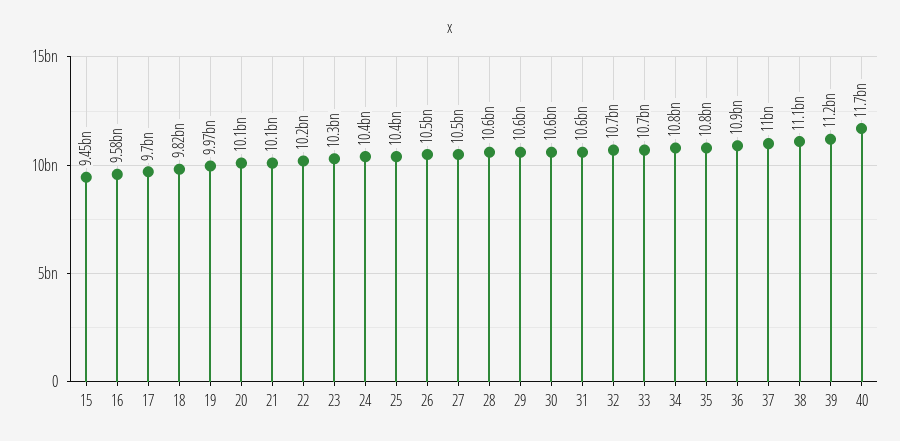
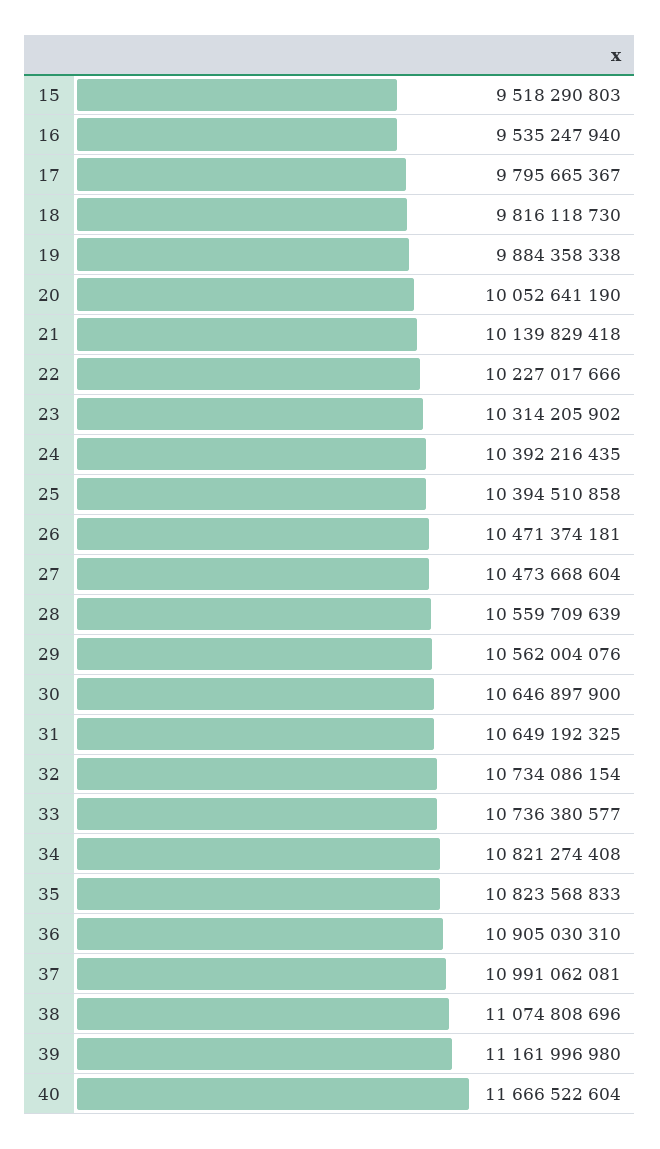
15: 9450000000 -> 9518290803
16: 9580000000 -> 9535247940
17: 9700000000 -> 9795665367
19: 9970000000 -> 9884358338

